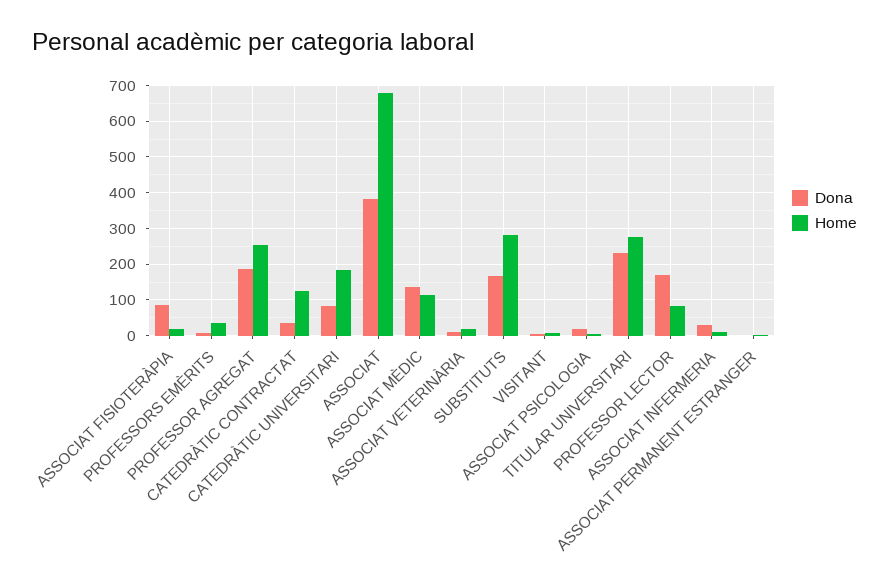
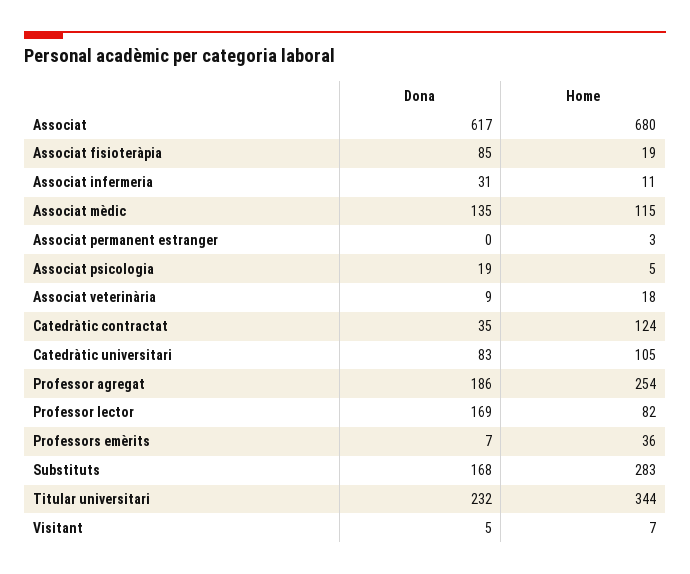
Home, CATEDRÀTIC UNIVERSITARI: 180 -> 105
Dona, ASSOCIAT: 380 -> 617
Home, TITULAR UNIVERSITARI: 280 -> 344

